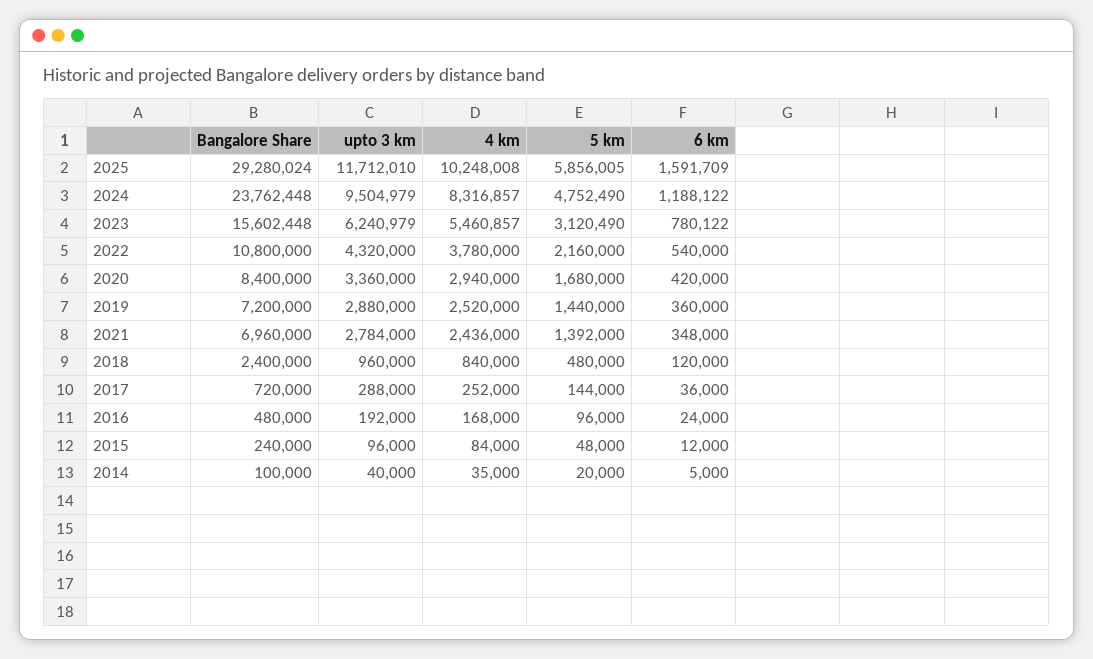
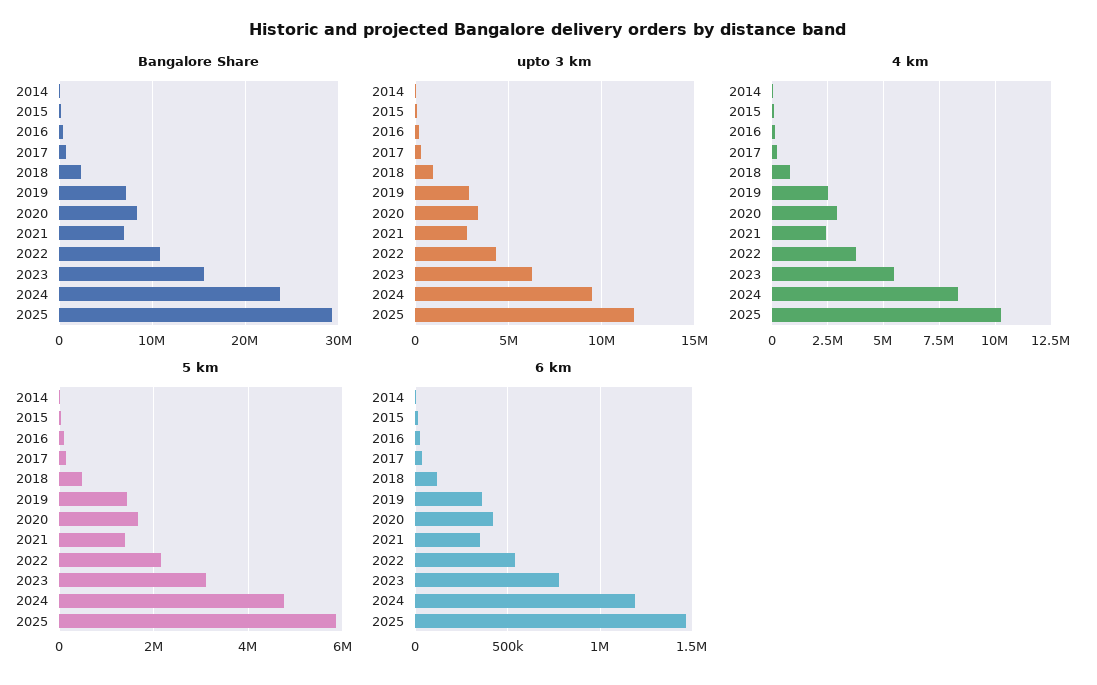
6 km, 2025: 1591709 -> 1450000

